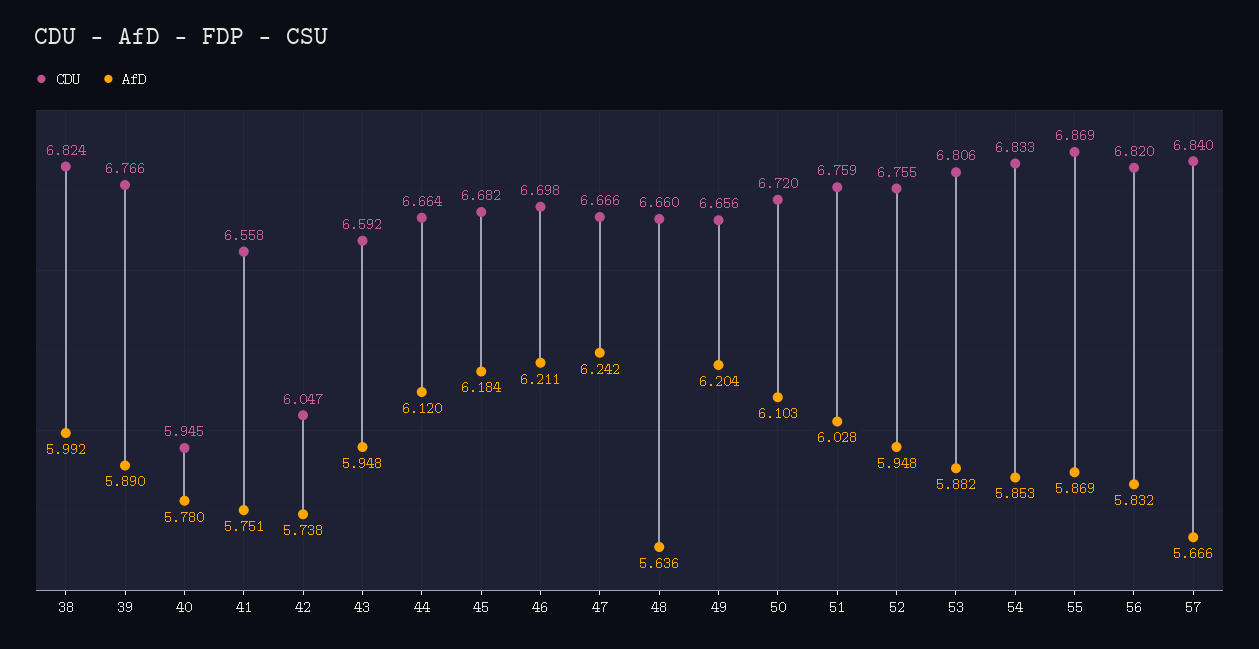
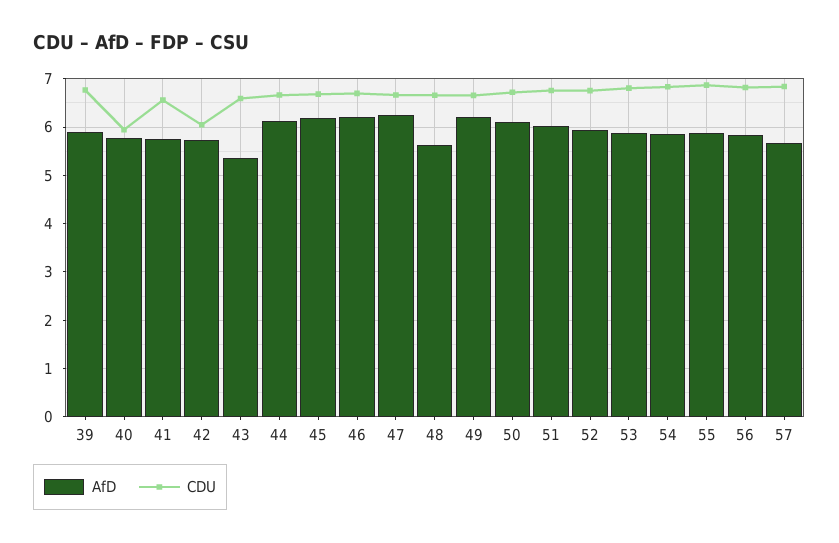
CDU, 38: 6.824 -> none
AfD, 38: 5.992 -> none
AfD, 43: 5.948 -> 5.4

